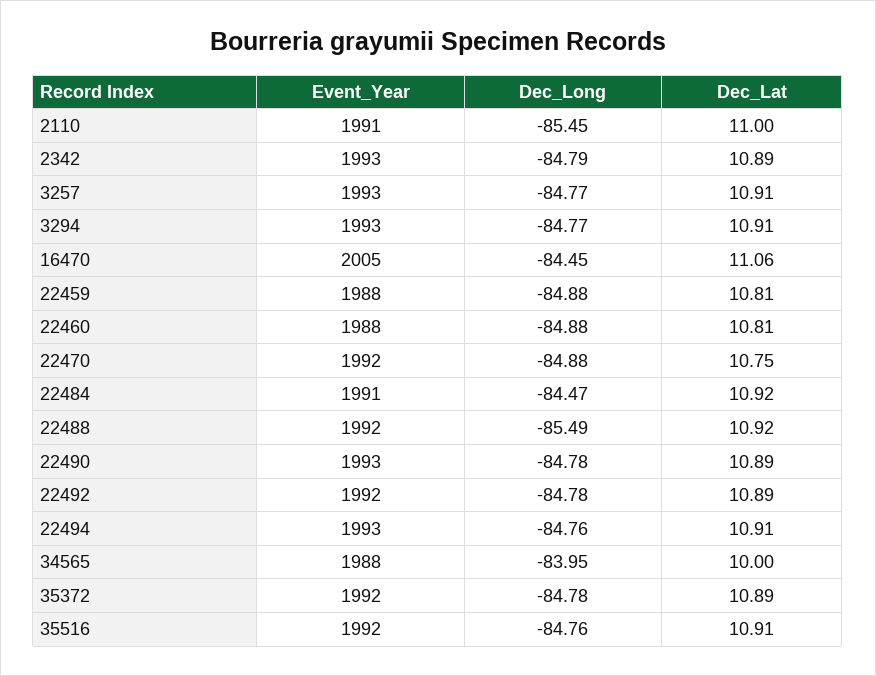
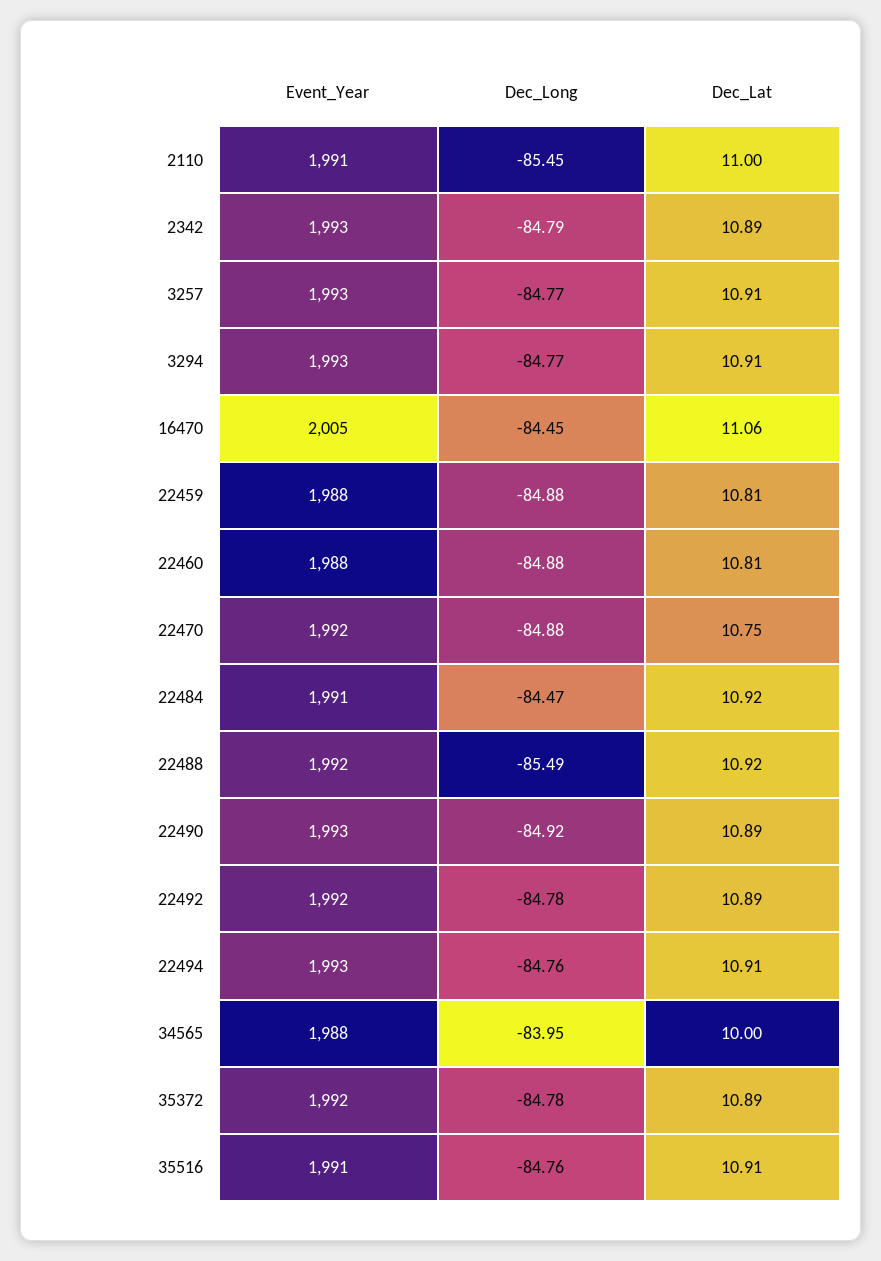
Dec_Long, 22490: -84.78 -> -84.92
Event_Year, 35516: 1992 -> 1991

